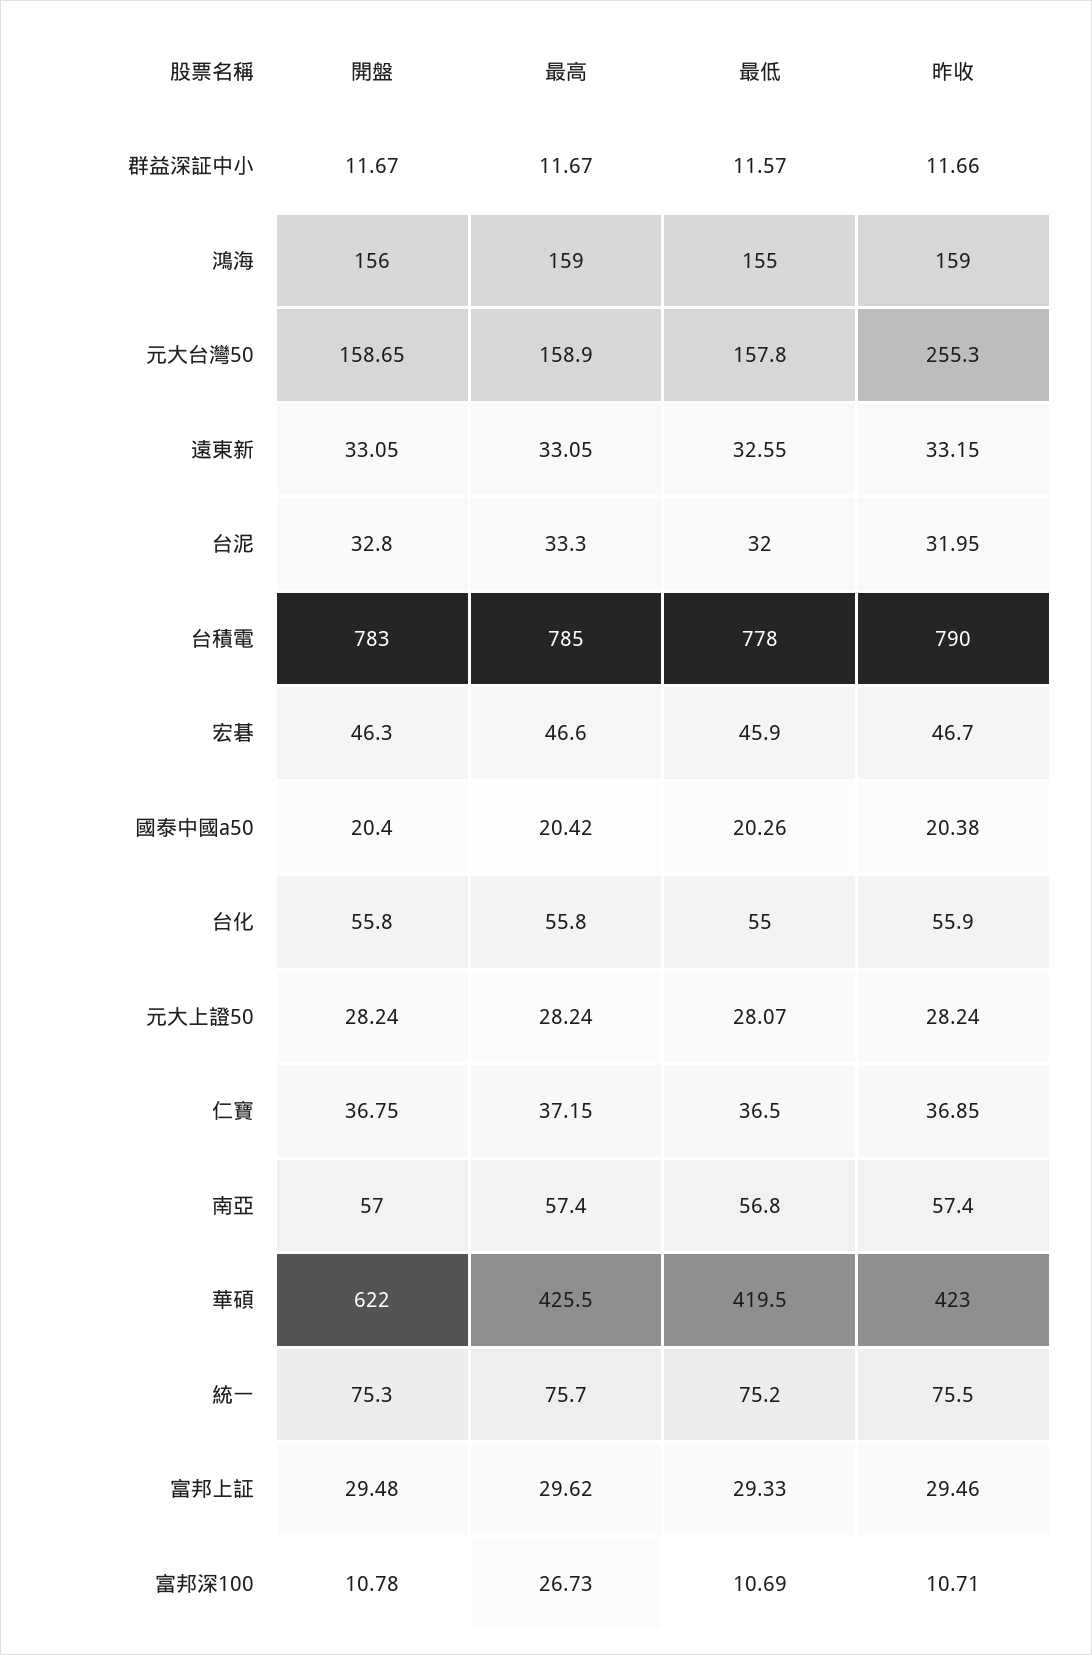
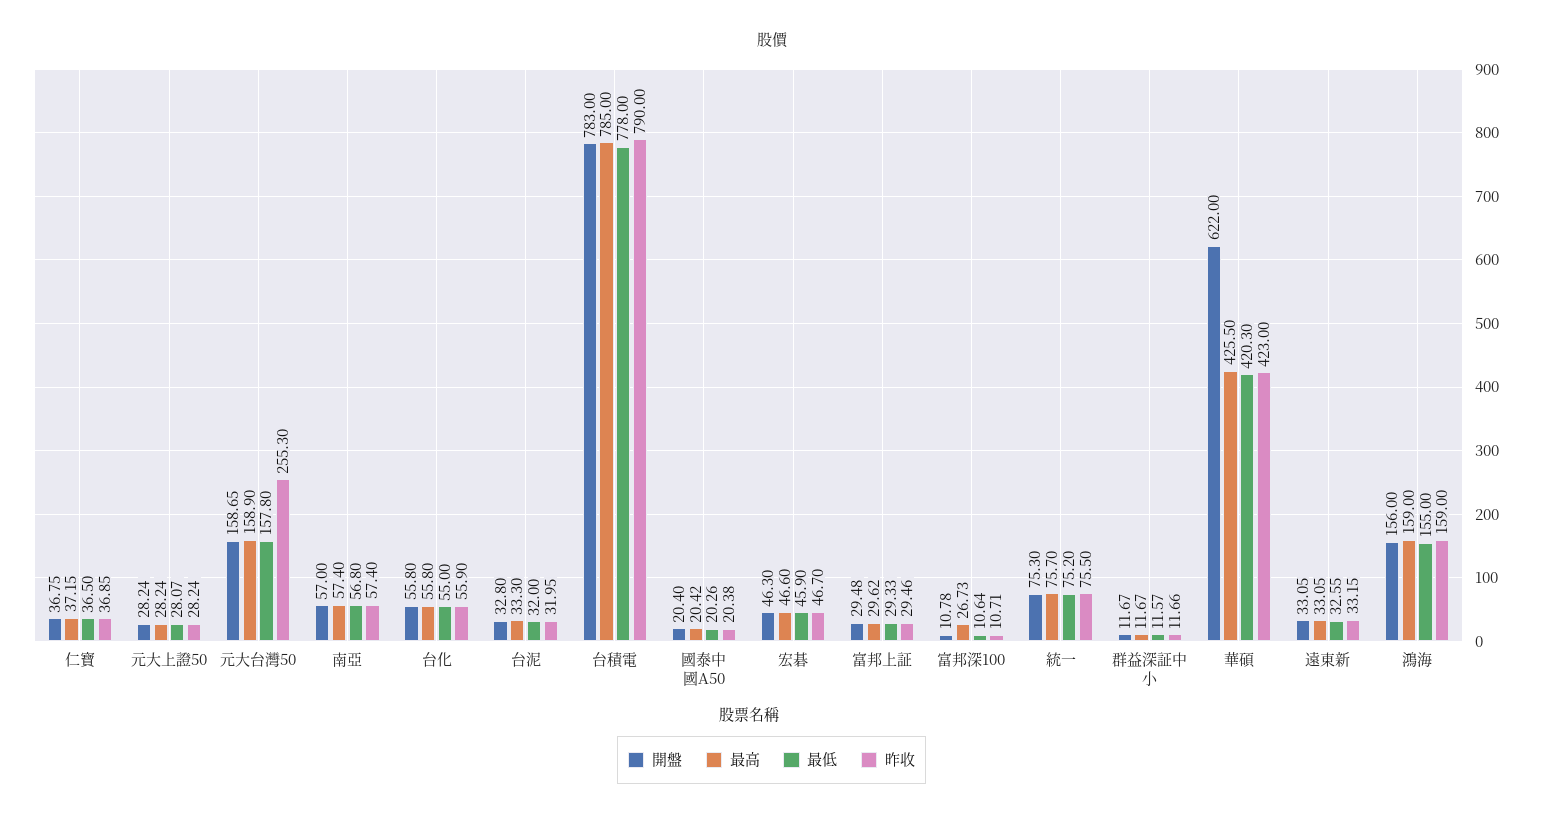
最低, 華碩: 419.5 -> 420.3
最低, 富邦深100: 10.69 -> 10.64

